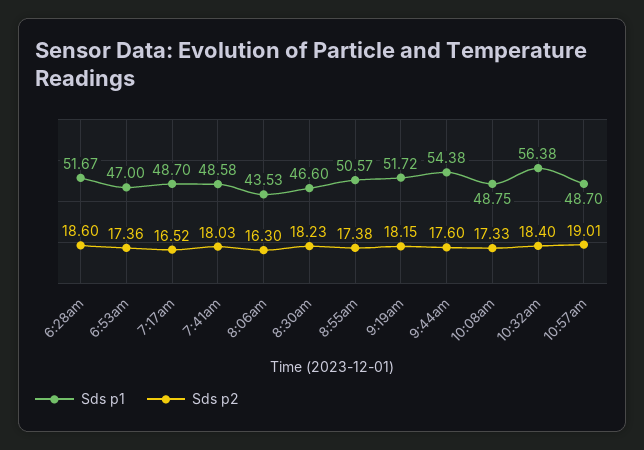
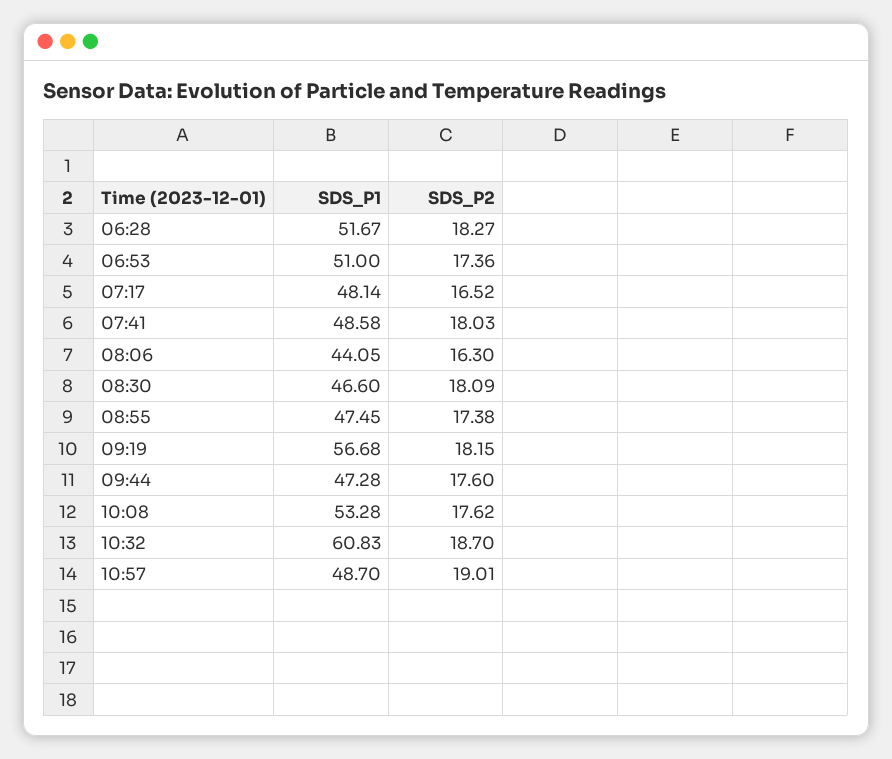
Sds p2, 6:28am: 18.6 -> 18.27
Sds p1, 6:53am: 47 -> 51
Sds p1, 7:17am: 48.7 -> 48.14
Sds p1, 8:06am: 43.53 -> 44.05
Sds p2, 8:30am: 18.23 -> 18.09
Sds p1, 8:55am: 50.57 -> 47.45
Sds p1, 9:19am: 51.72 -> 56.68
Sds p1, 9:44am: 54.38 -> 47.28
Sds p1, 10:08am: 48.75 -> 53.28
Sds p2, 10:08am: 17.33 -> 17.62
Sds p1, 10:32am: 56.38 -> 60.83
Sds p2, 10:32am: 18.4 -> 18.7

